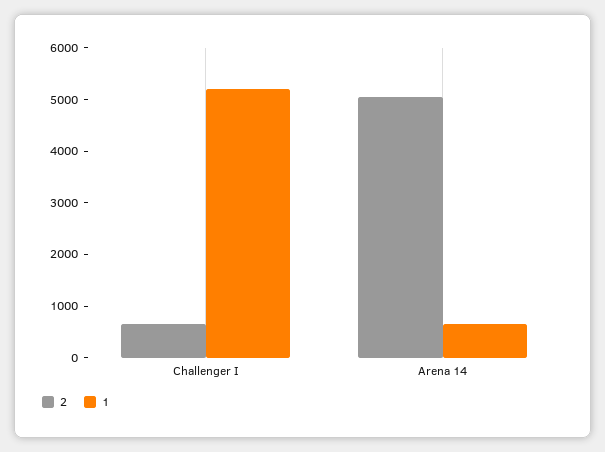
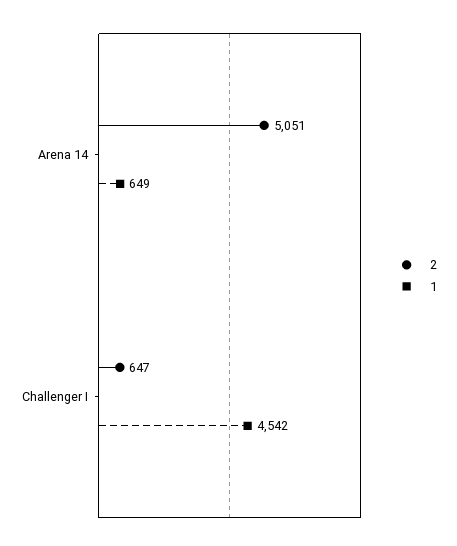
1, Challenger I: 5200 -> 4542

